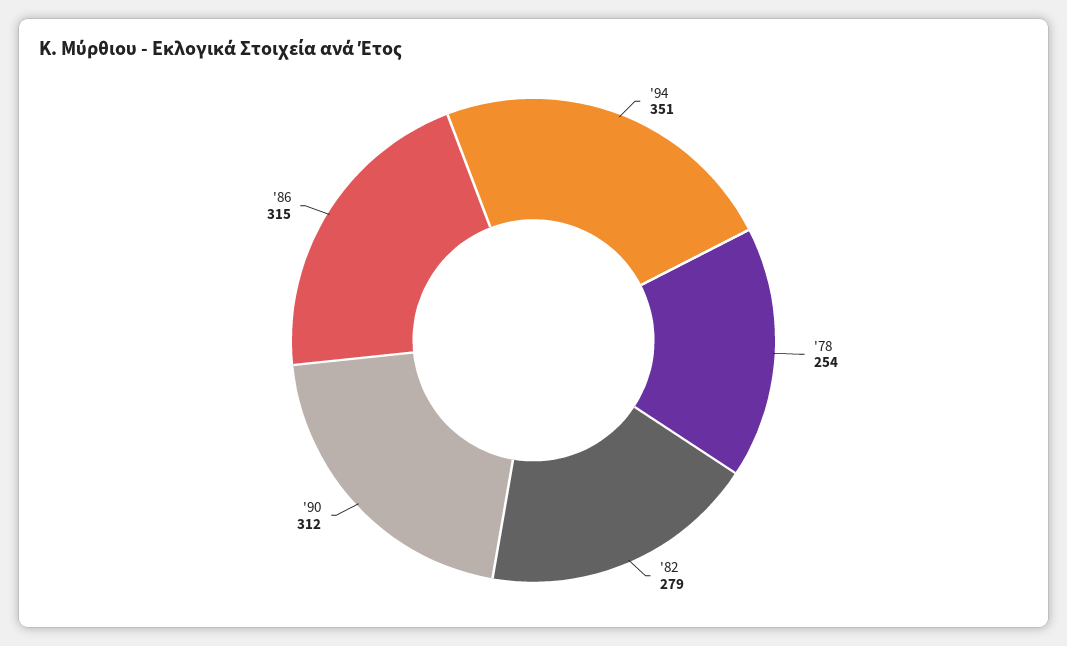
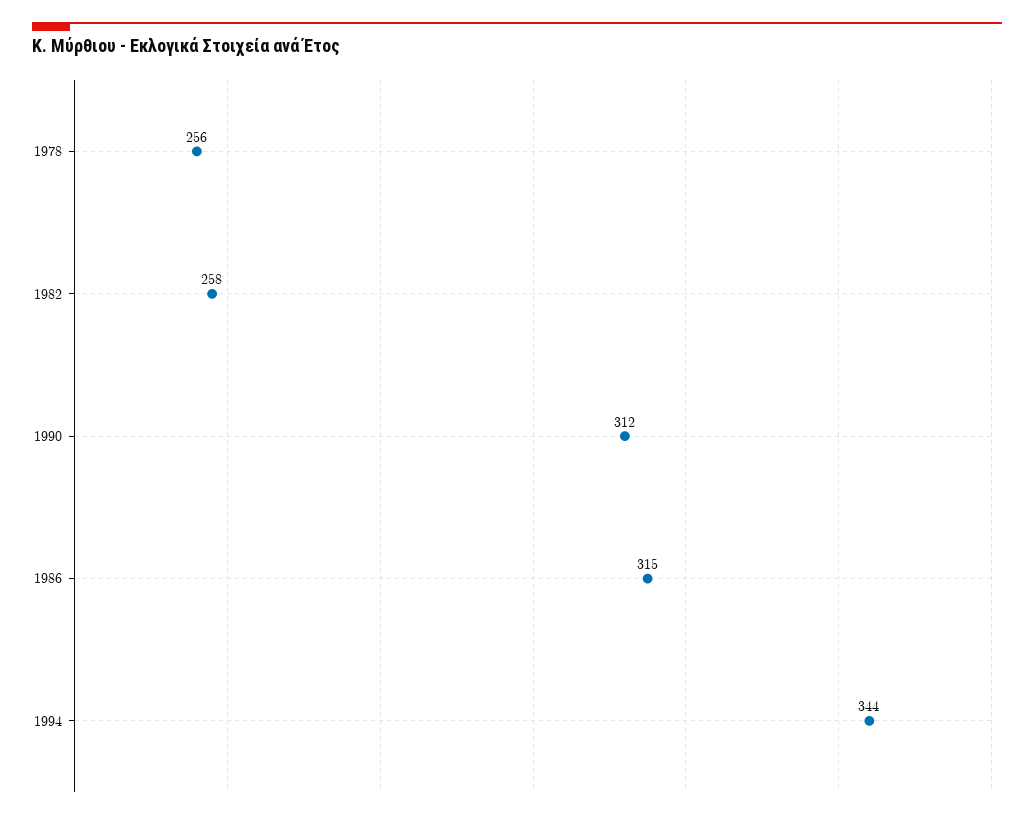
'94: 351 -> 344
'78: 254 -> 256
'82: 279 -> 258

